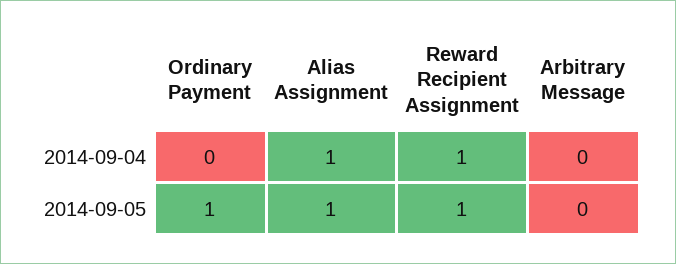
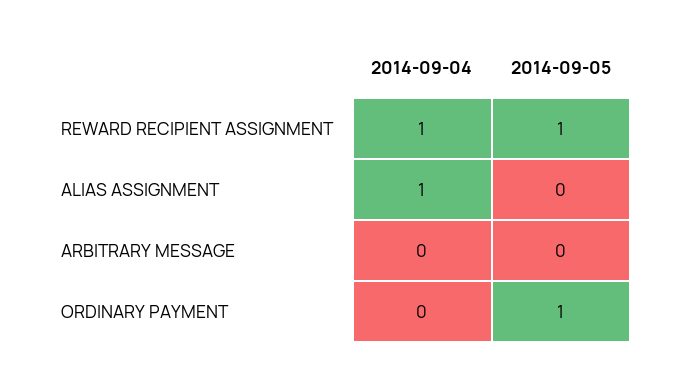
Alias Assignment, 2014-09-05: 1 -> 0

